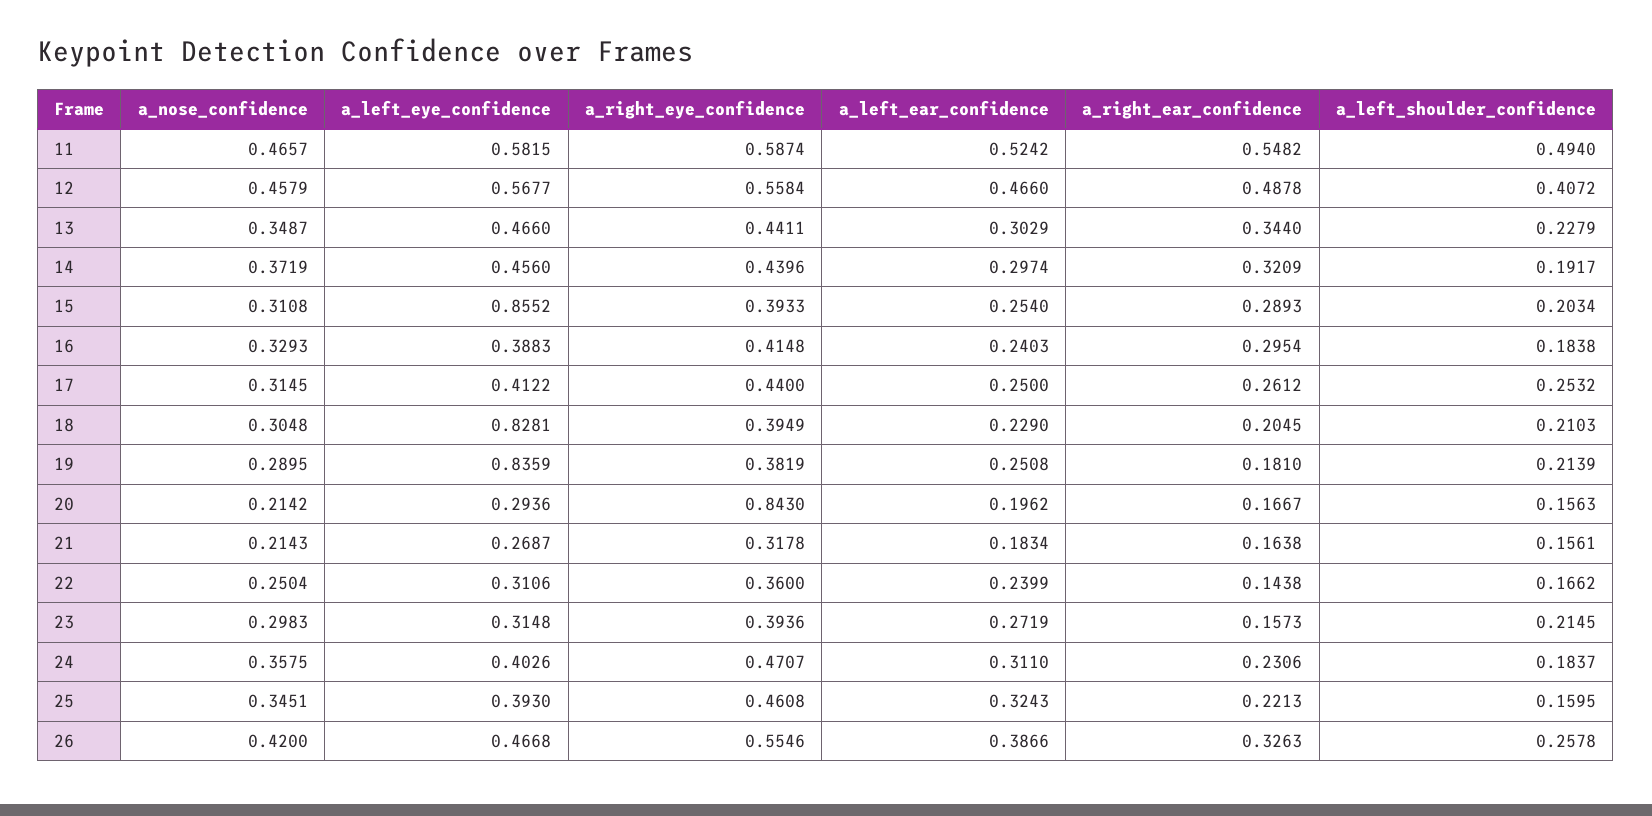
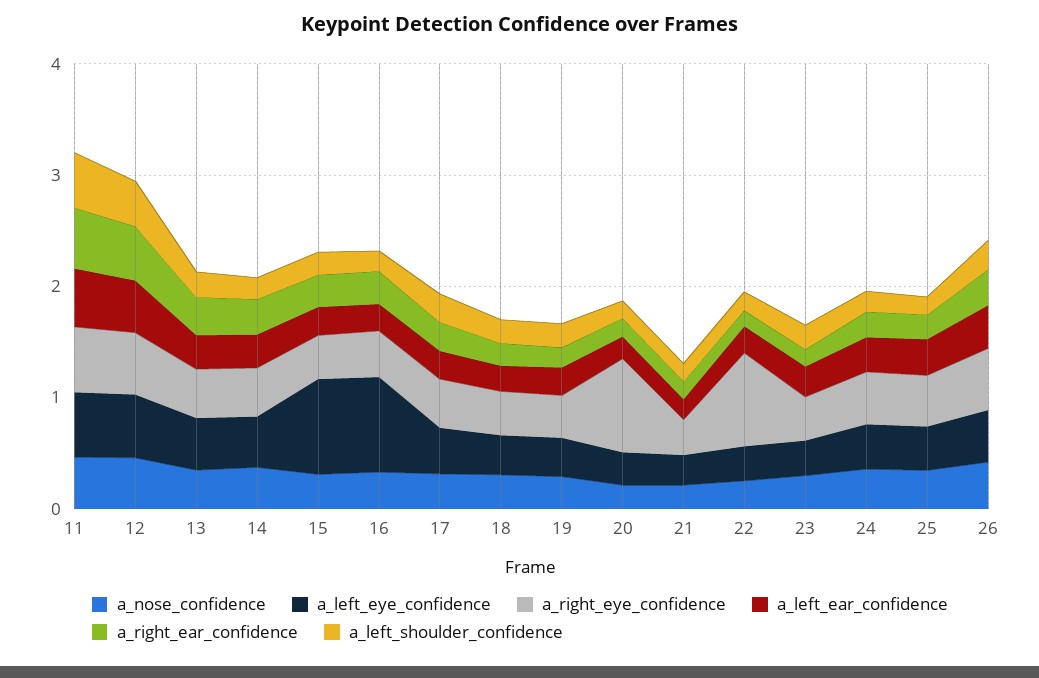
a_left_eye_confidence, 16: 0.3883 -> 0.8
a_left_eye_confidence, 18: 0.8281 -> 0.4
a_left_eye_confidence, 19: 0.8359 -> 0.4
a_right_eye_confidence, 22: 0.36 -> 0.8

